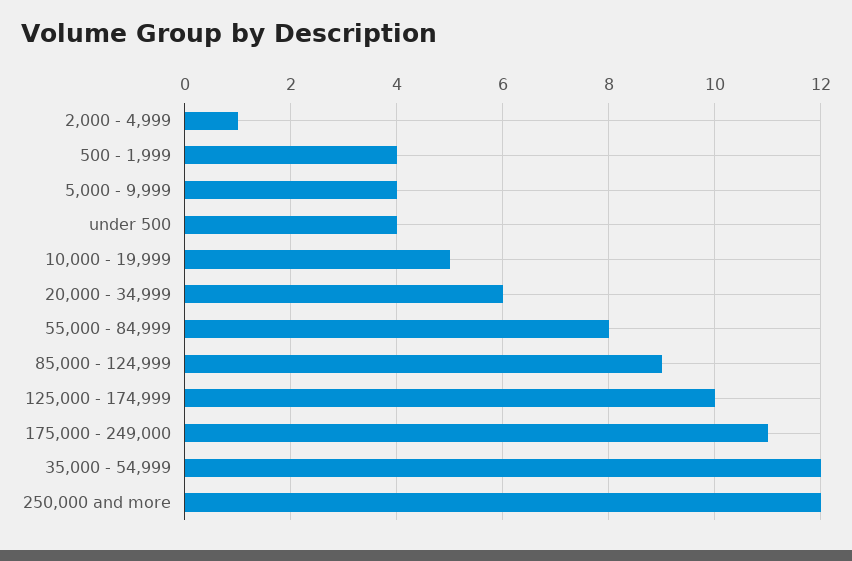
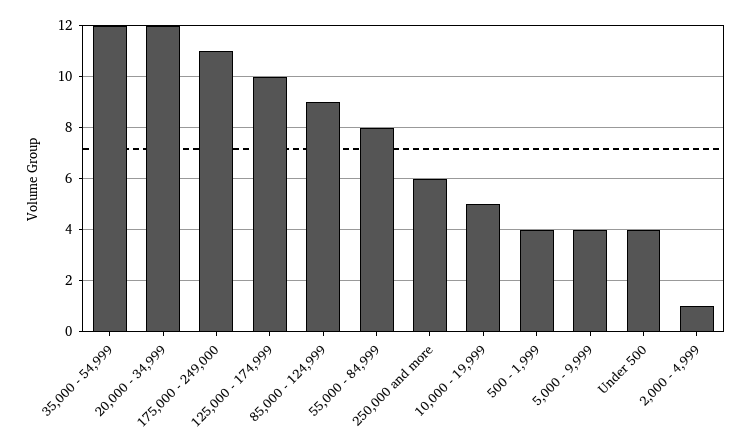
20,000 - 34,999: 6 -> 12
250,000 and more: 12 -> 6

